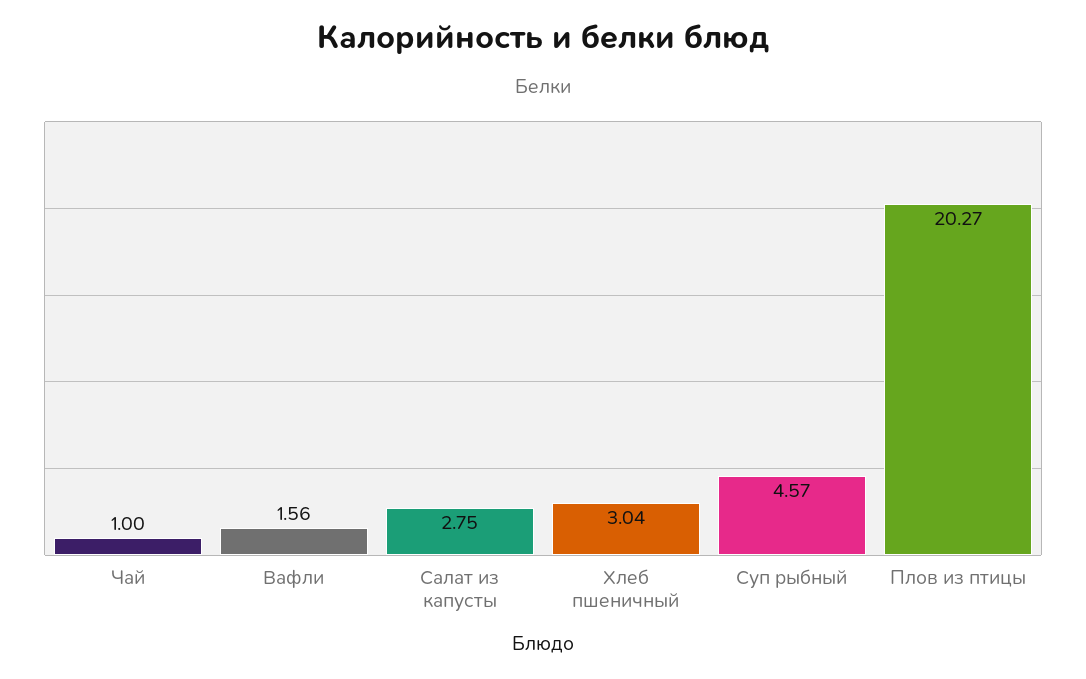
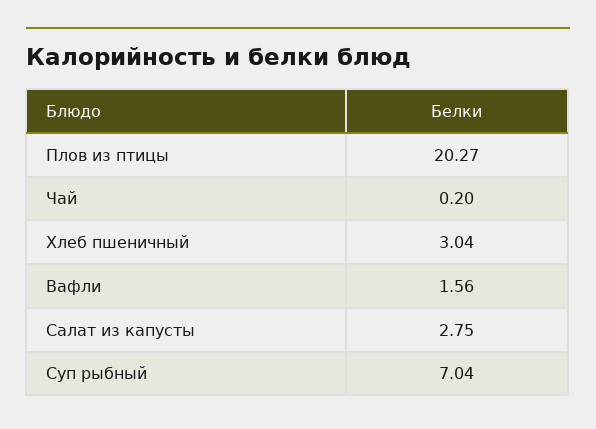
Чай: 1 -> 0.2
Суп рыбный: 4.57 -> 7.04

